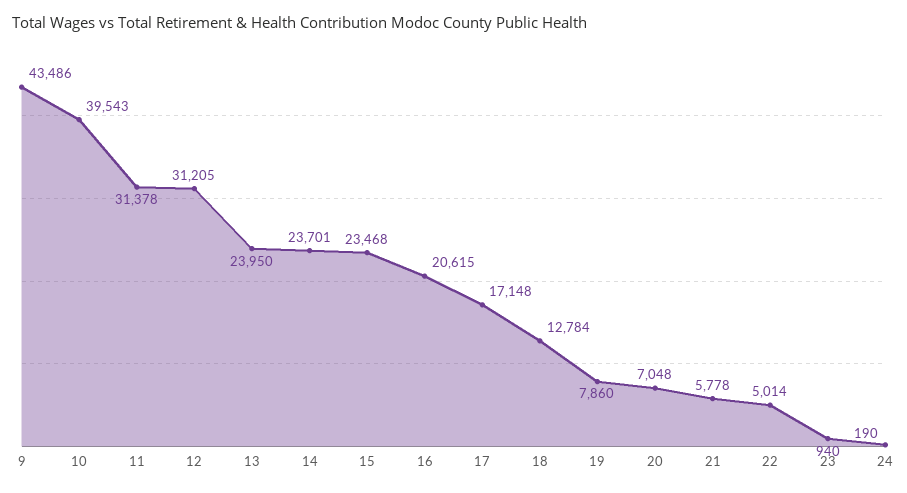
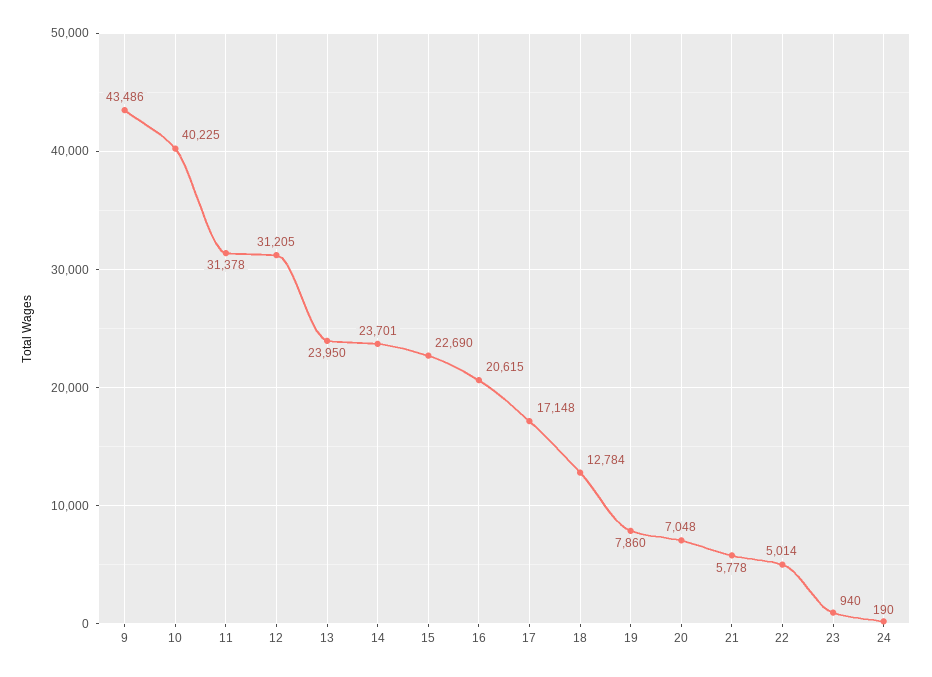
10: 39543 -> 40225
15: 23468 -> 22690

